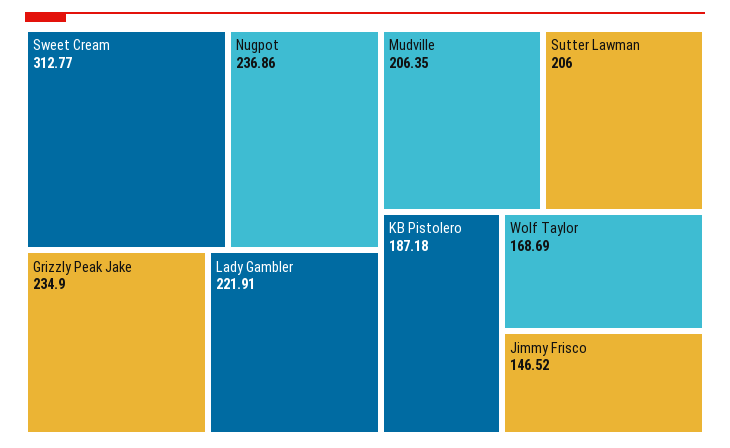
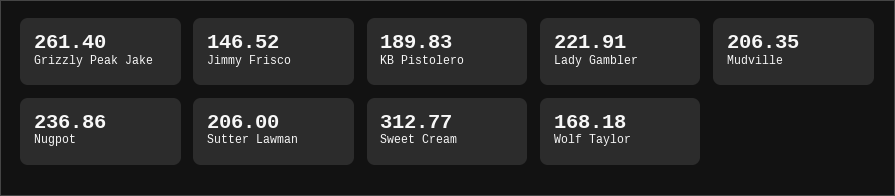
Grizzly Peak Jake: 234.9 -> 261.4
KB Pistolero: 187.18 -> 189.83
Wolf Taylor: 168.69 -> 168.18

